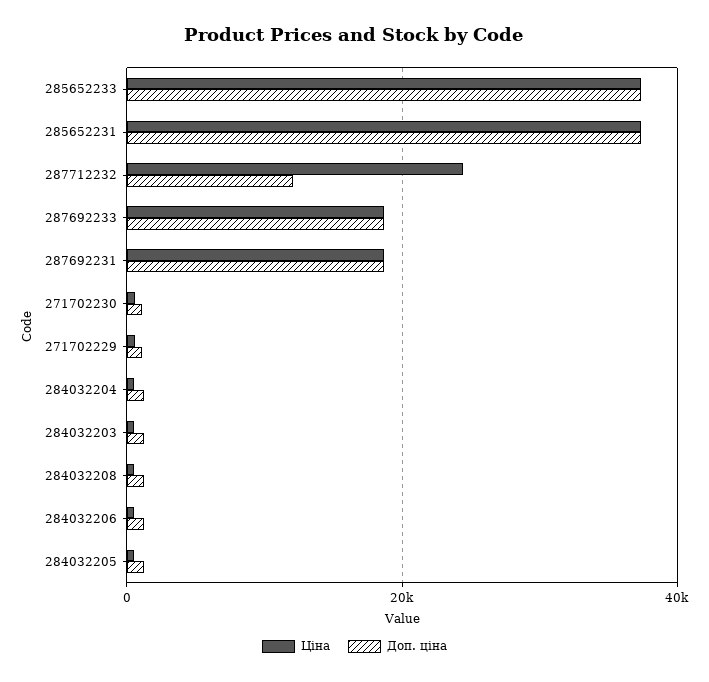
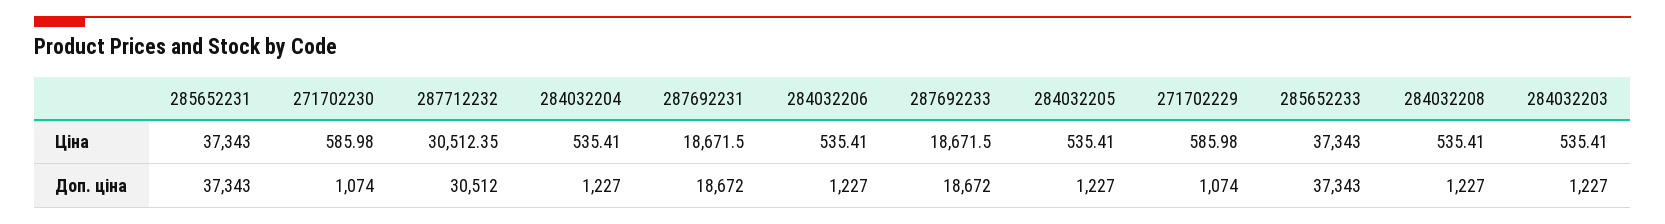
Ціна, 287712232: 24000 -> 30512.35
Доп. ціна, 287712232: 12000 -> 30512

